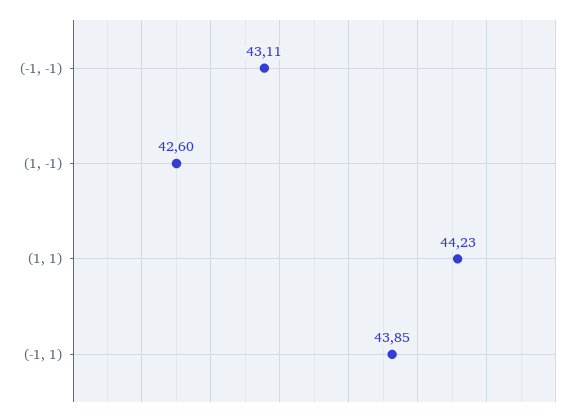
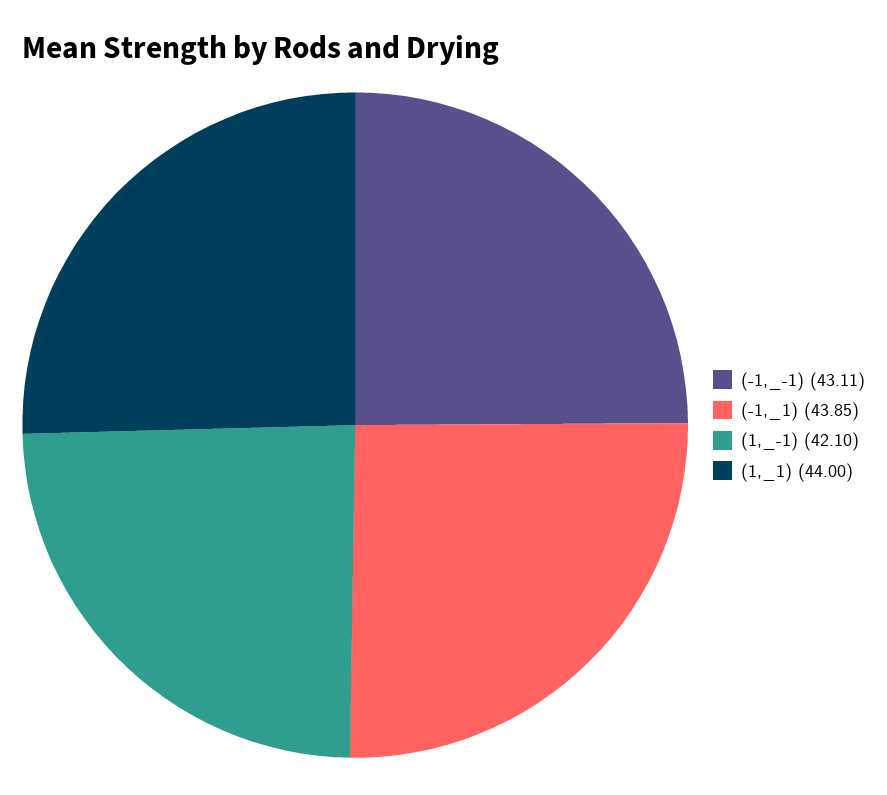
(1, -1): 42.6 -> 42.1
(1, 1): 44.23 -> 44

